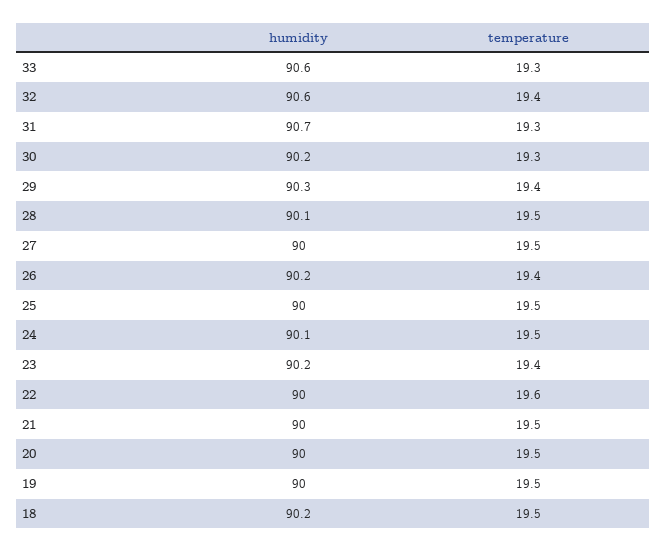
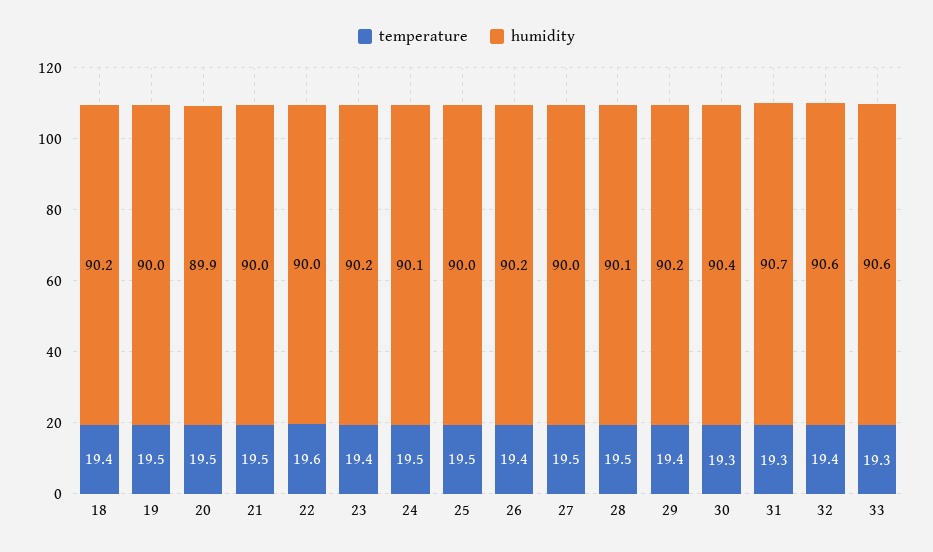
humidity, 30: 90.2 -> 90.4
humidity, 29: 90.3 -> 90.2
humidity, 20: 90 -> 89.9
temperature, 18: 19.5 -> 19.4

